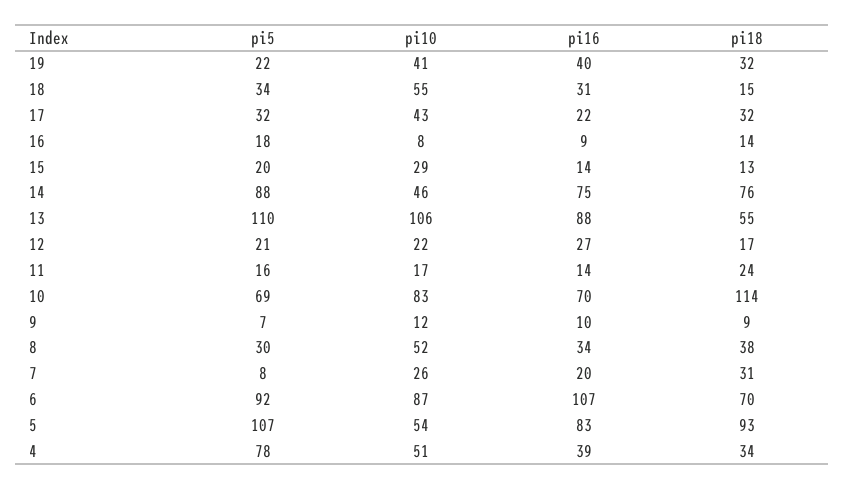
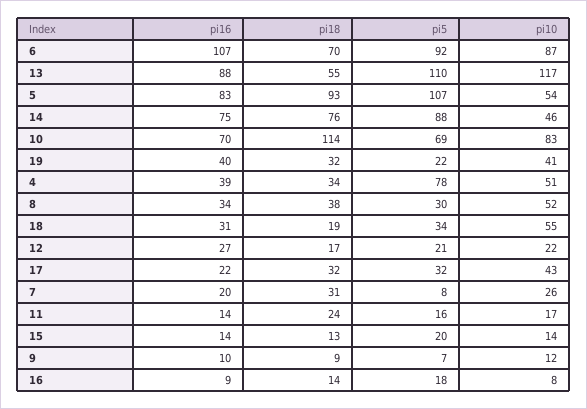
pi18, 18: 15 -> 19
pi10, 15: 29 -> 14
pi10, 13: 106 -> 117

